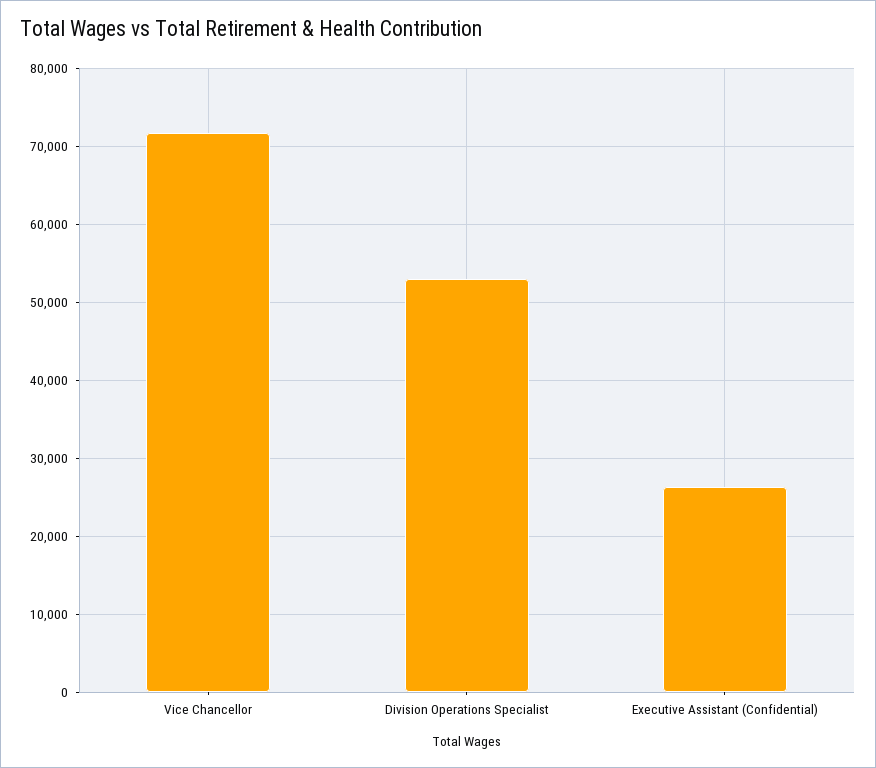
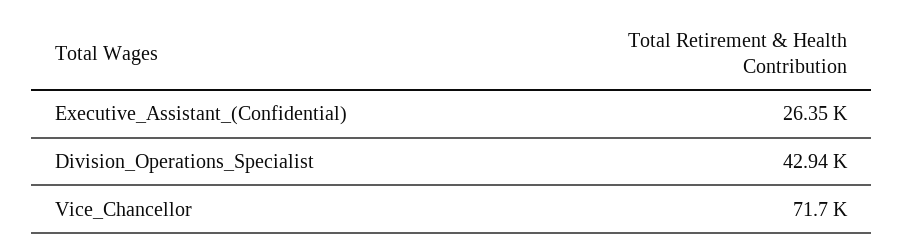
Division Operations Specialist: 53000 -> 42940

